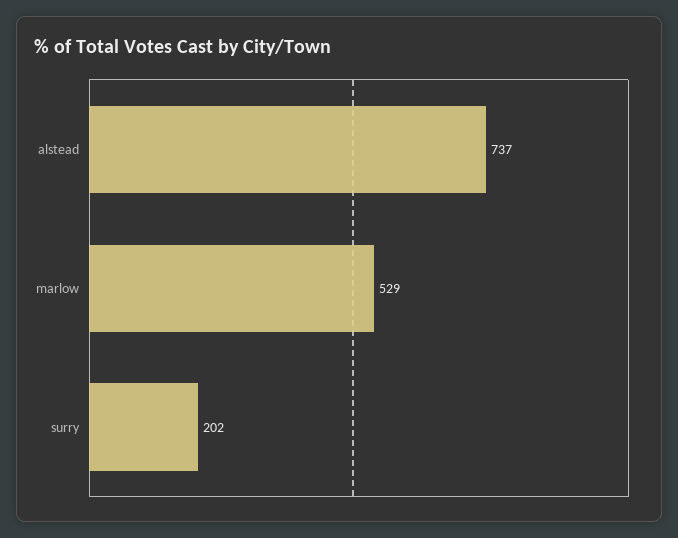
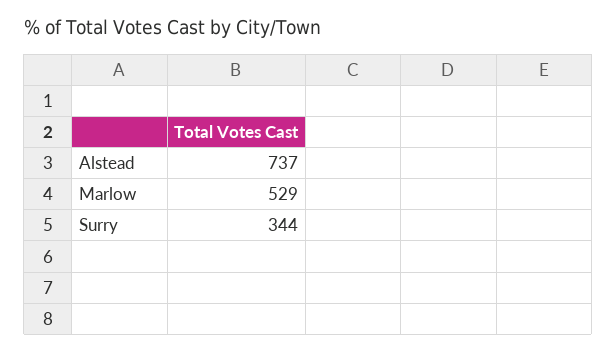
surry: 202 -> 344

